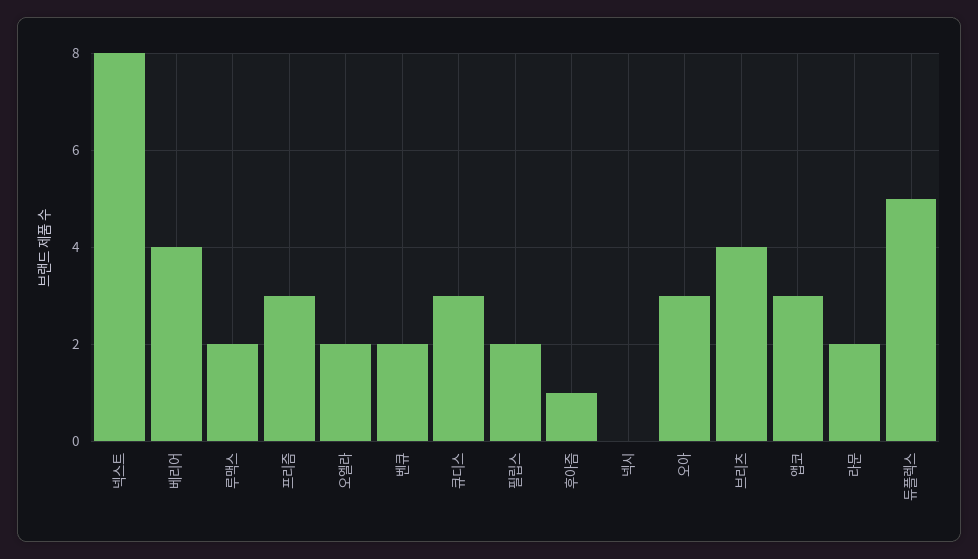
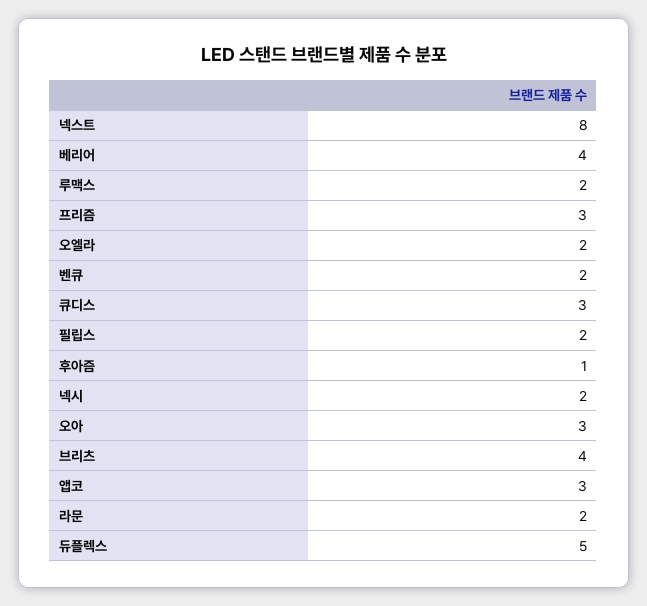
넥시: 0 -> 2

